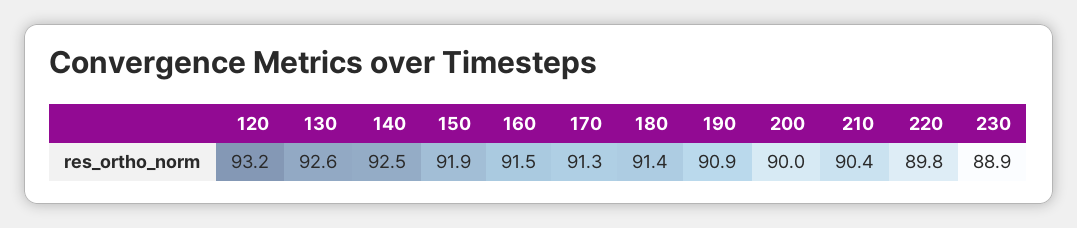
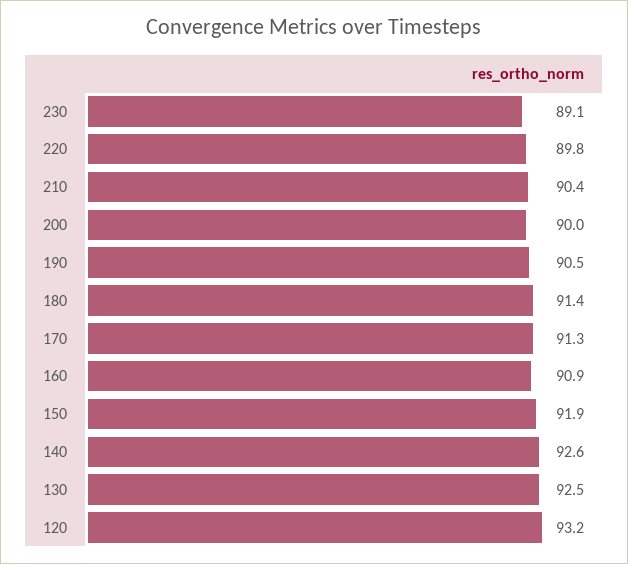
130: 92.6 -> 92.5
140: 92.5 -> 92.6
160: 91.5 -> 90.9
190: 90.9 -> 90.5
230: 88.9 -> 89.1

